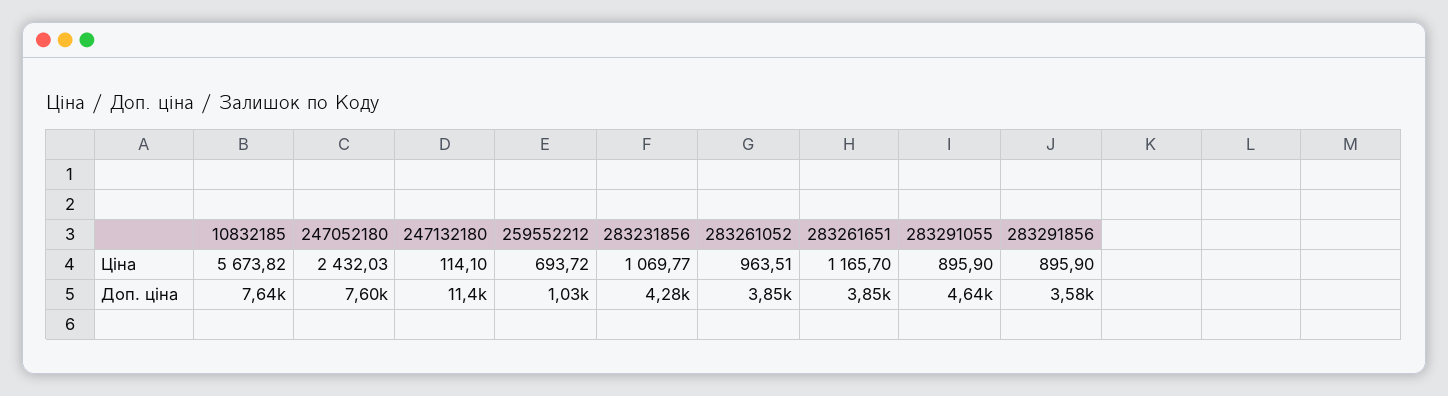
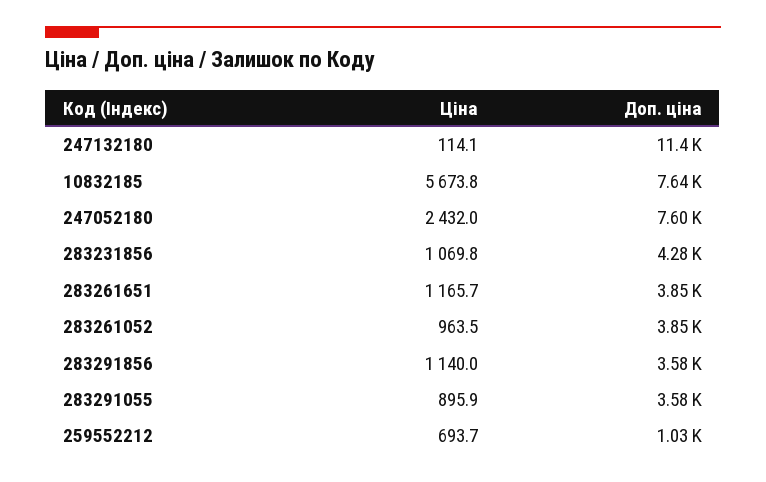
283291856, Ціна: 895.9 -> 1140
283291055, Доп. ціна: 4640 -> 3580

